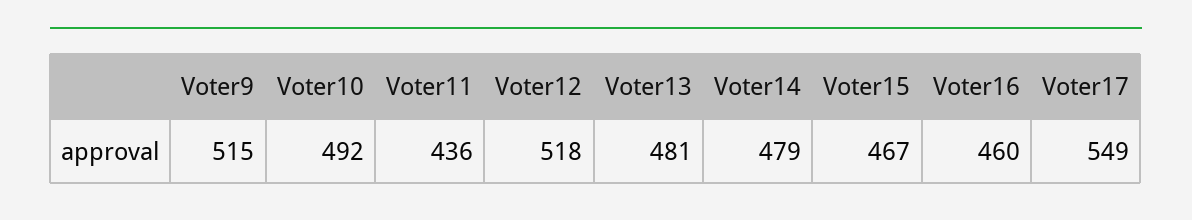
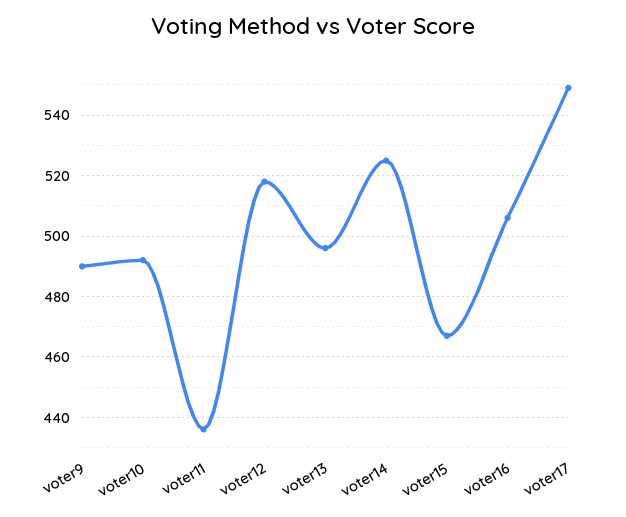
Voter9: 515 -> 490
Voter13: 481 -> 495
Voter14: 479 -> 525
Voter16: 460 -> 505

